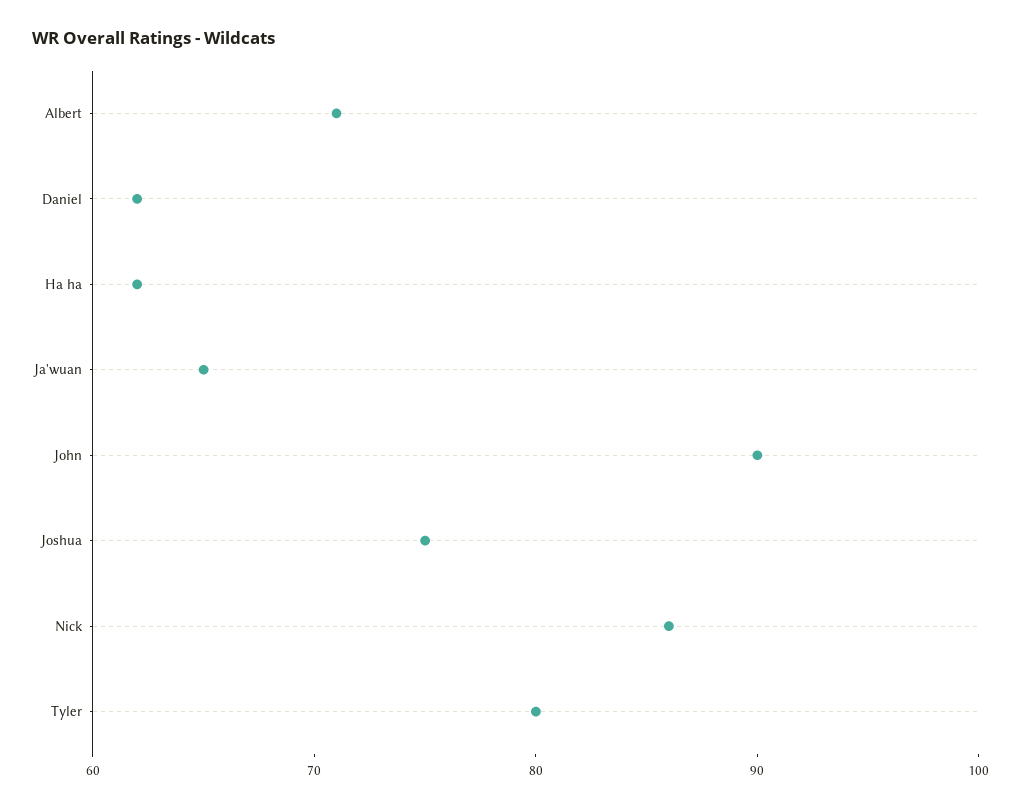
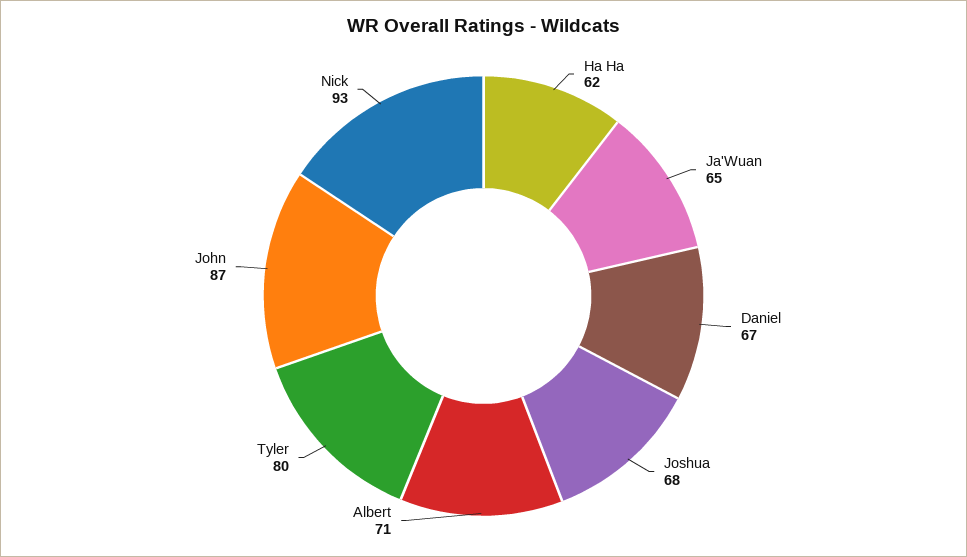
Daniel: 62 -> 67
John: 90 -> 87
Joshua: 75 -> 68
Nick: 86 -> 93

